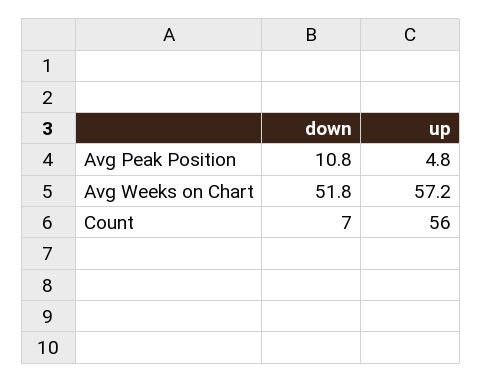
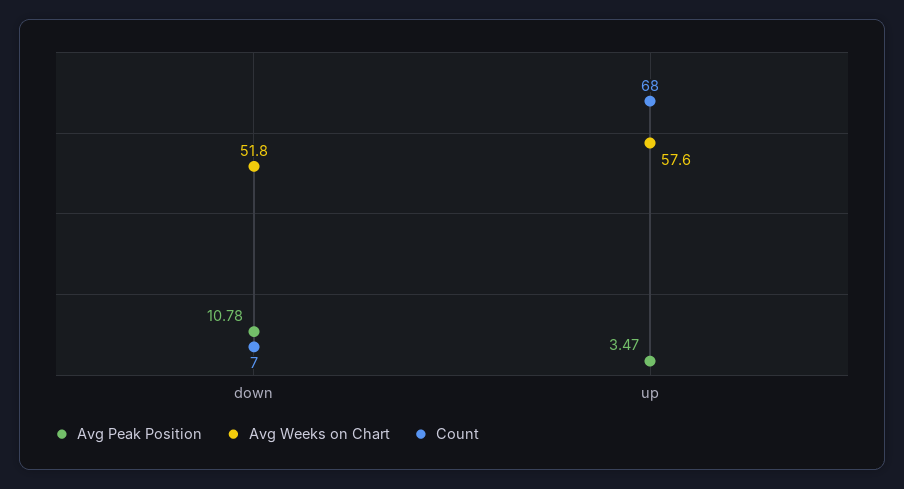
Avg Peak Position, up: 4.8 -> 3.47
Avg Weeks on Chart, up: 57.2 -> 57.6
Count, up: 56 -> 68

